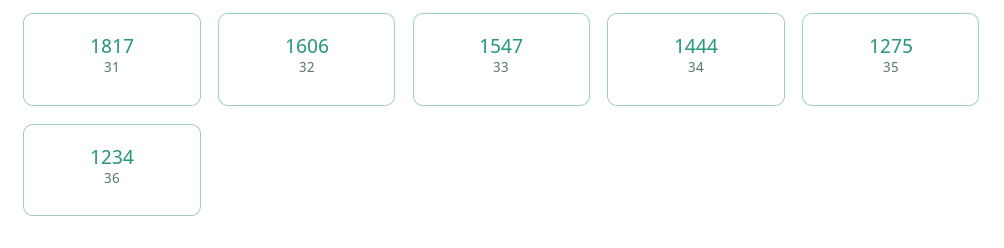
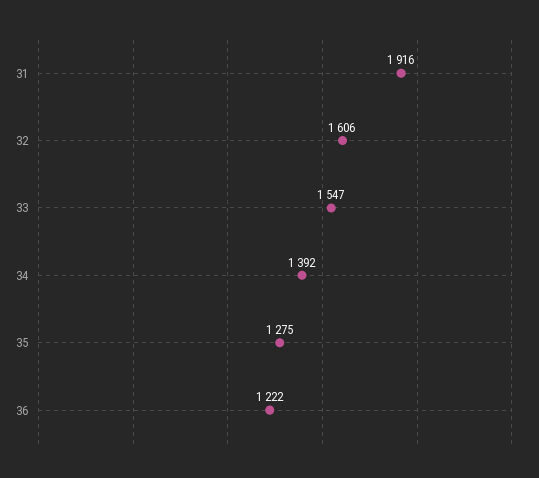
31: 1817 -> 1916
34: 1444 -> 1392
36: 1234 -> 1222

